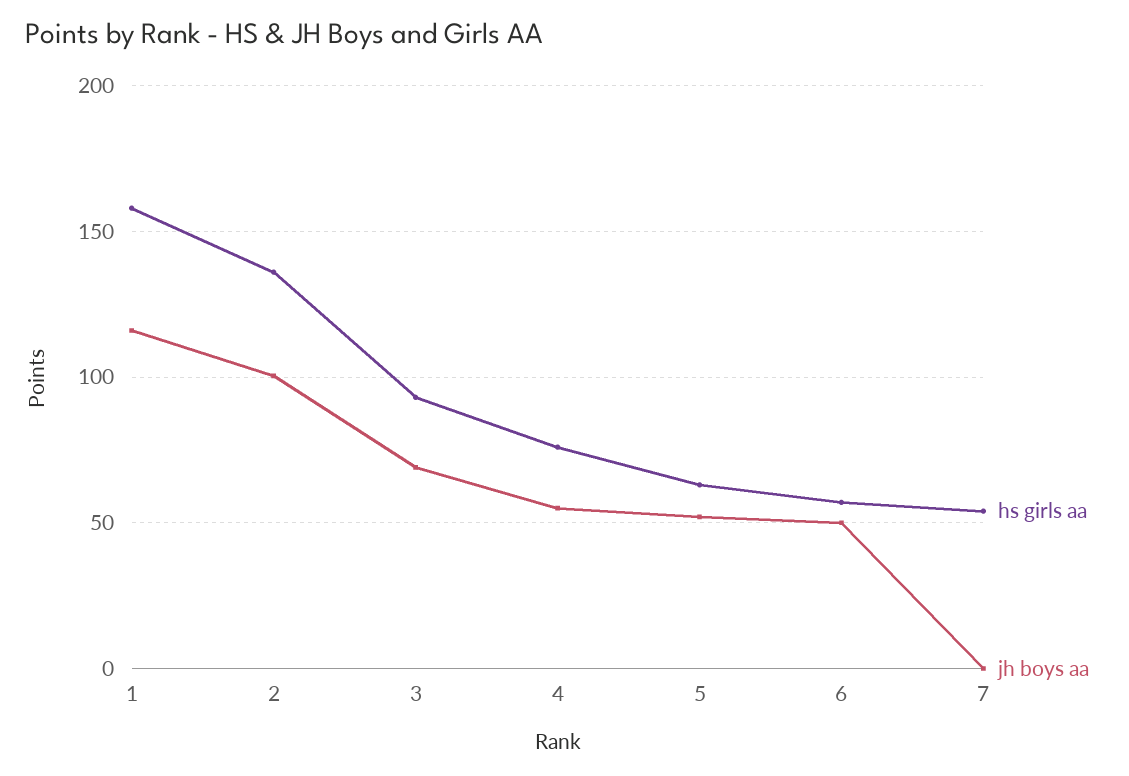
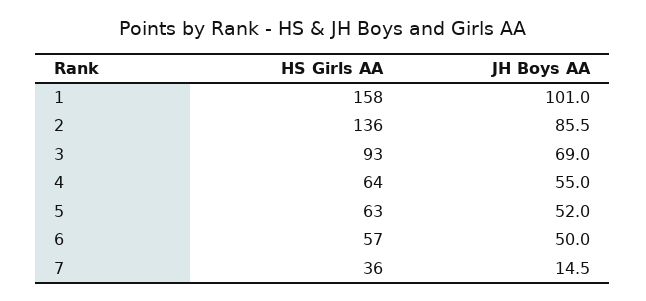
jh boys aa, 1: 115 -> 101
jh boys aa, 2: 100 -> 85.5
hs girls aa, 4: 75 -> 64
hs girls aa, 7: 55 -> 36
jh boys aa, 7: 0 -> 14.5

